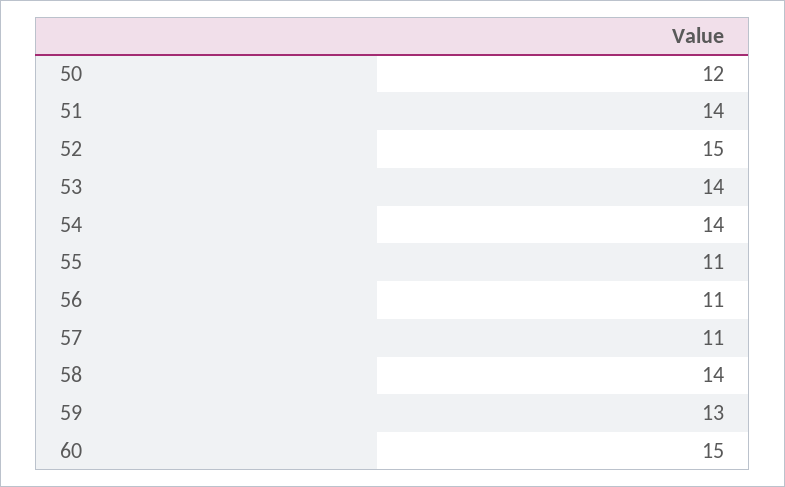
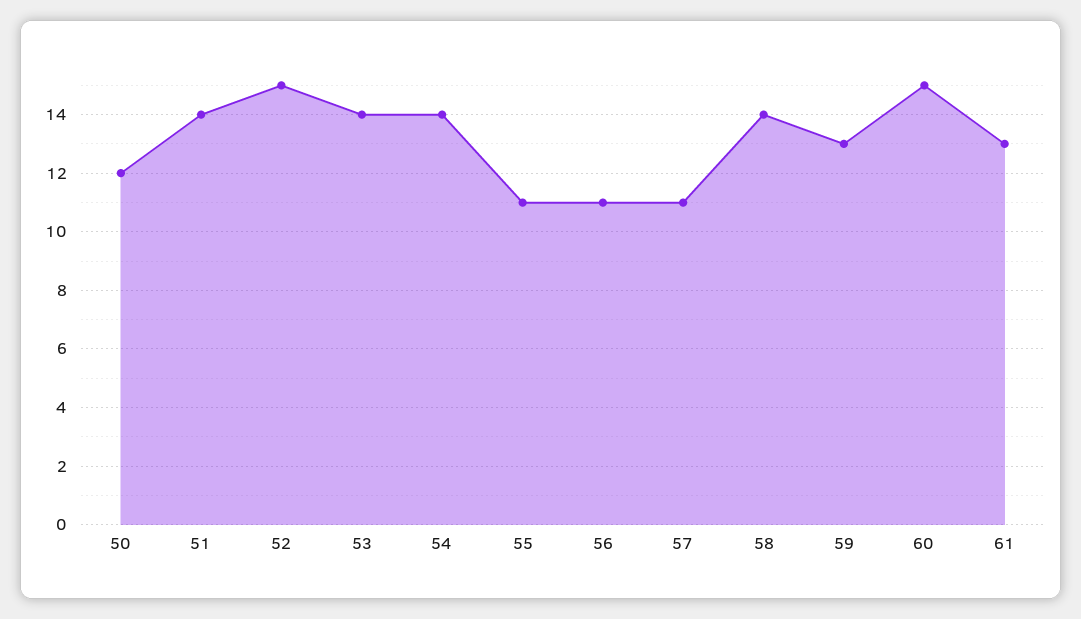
61: none -> 13

